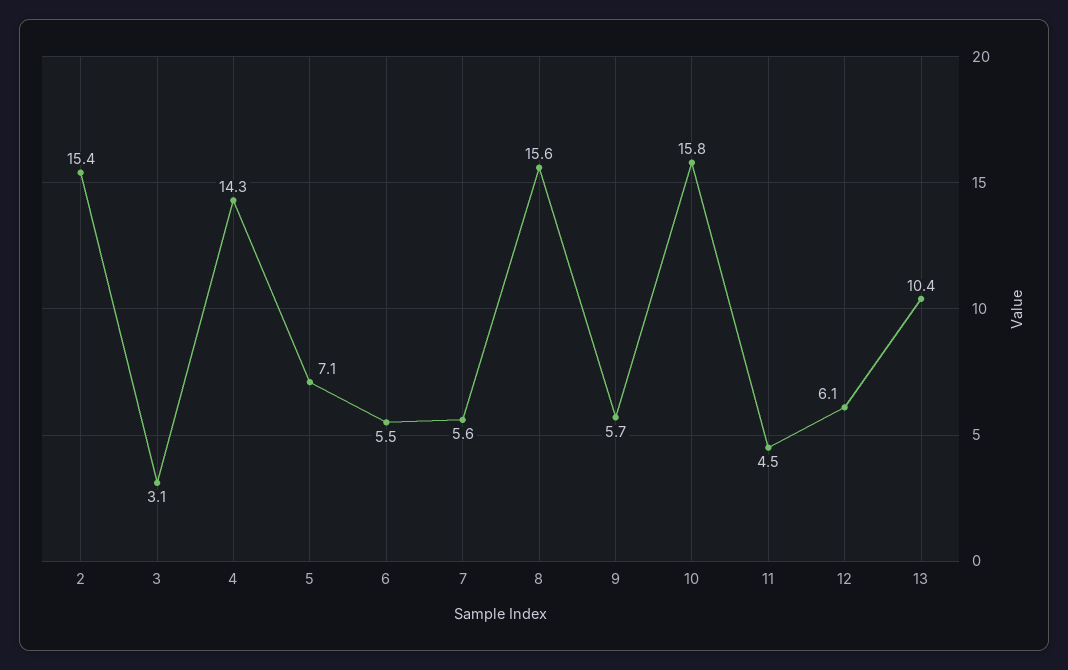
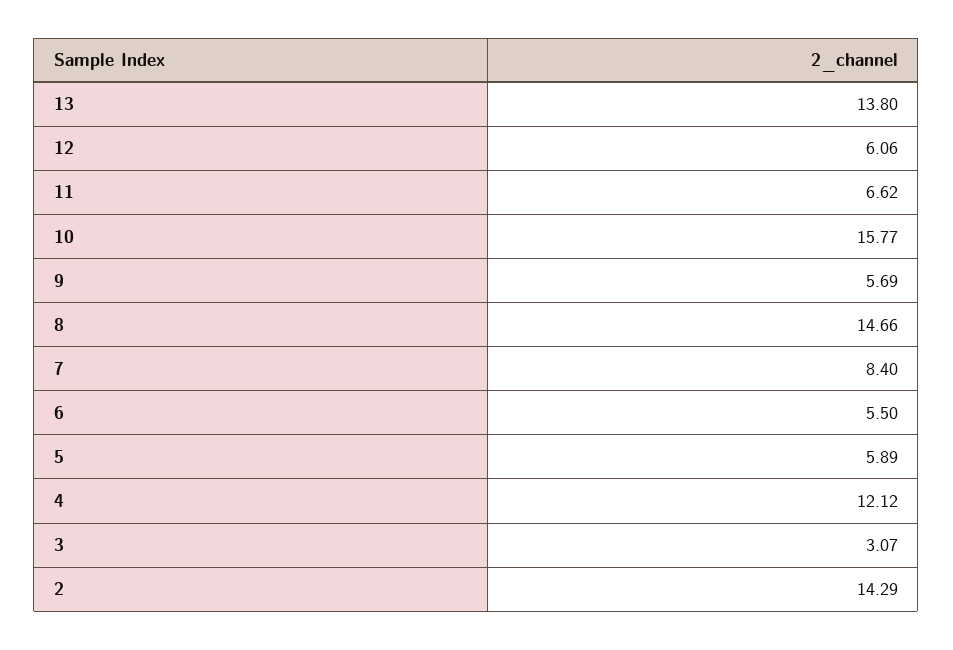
2: 15.4 -> 14.29
4: 14.3 -> 12.12
5: 7.1 -> 5.89
7: 5.6 -> 8.4
8: 15.6 -> 14.66
11: 4.5 -> 6.62
13: 10.4 -> 13.8

